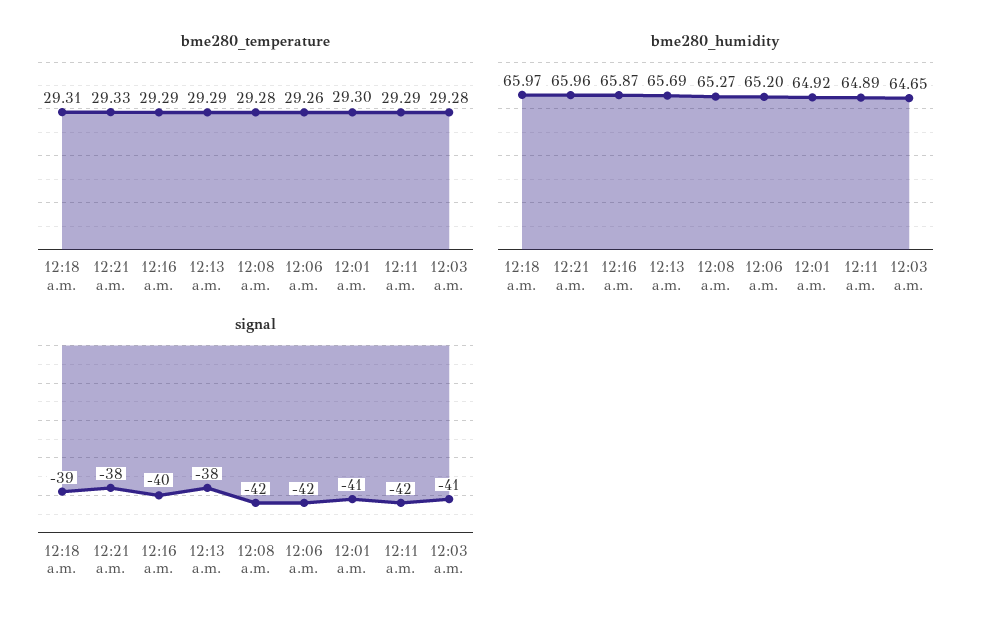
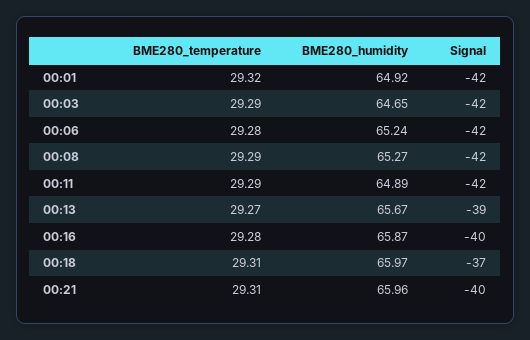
bme280_temperature, 12:21 a.m.: 29.33 -> 29.31
bme280_temperature, 12:16 a.m.: 29.29 -> 29.28
bme280_temperature, 12:13 a.m.: 29.29 -> 29.27
bme280_temperature, 12:08 a.m.: 29.28 -> 29.29
bme280_temperature, 12:06 a.m.: 29.26 -> 29.28
bme280_temperature, 12:01 a.m.: 29.3 -> 29.32
bme280_temperature, 12:03 a.m.: 29.28 -> 29.29
bme280_humidity, 12:13 a.m.: 65.69 -> 65.67
bme280_humidity, 12:06 a.m.: 65.2 -> 65.24
signal, 12:18 a.m.: -39 -> -37
signal, 12:21 a.m.: -38 -> -40
signal, 12:13 a.m.: -38 -> -39
signal, 12:01 a.m.: -41 -> -42
signal, 12:03 a.m.: -41 -> -42

